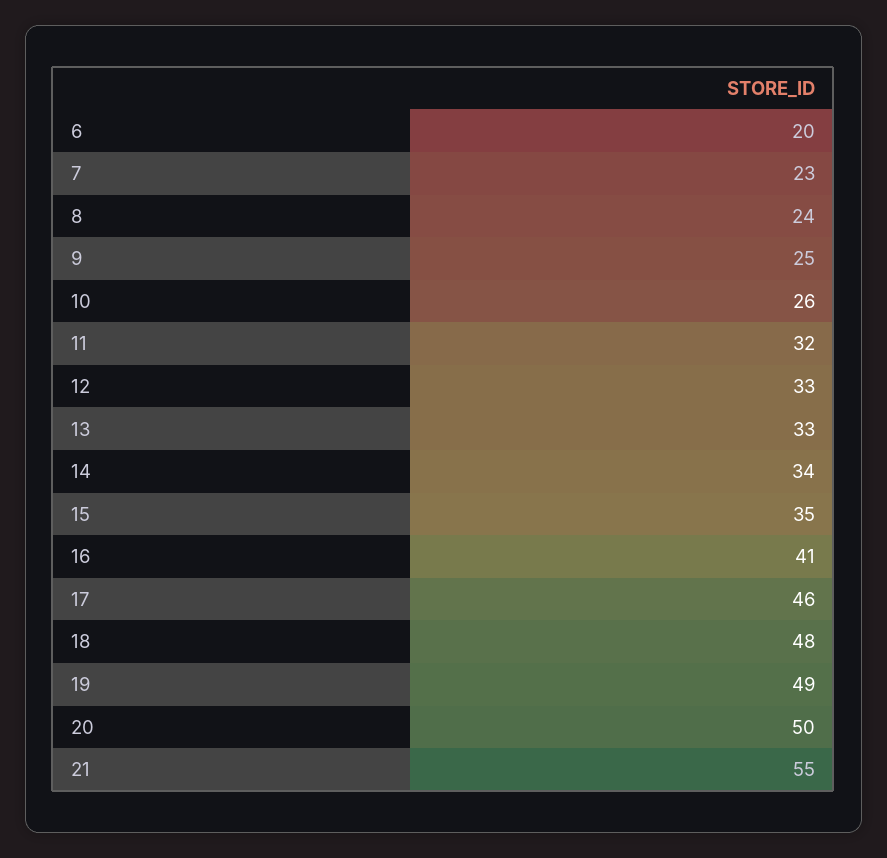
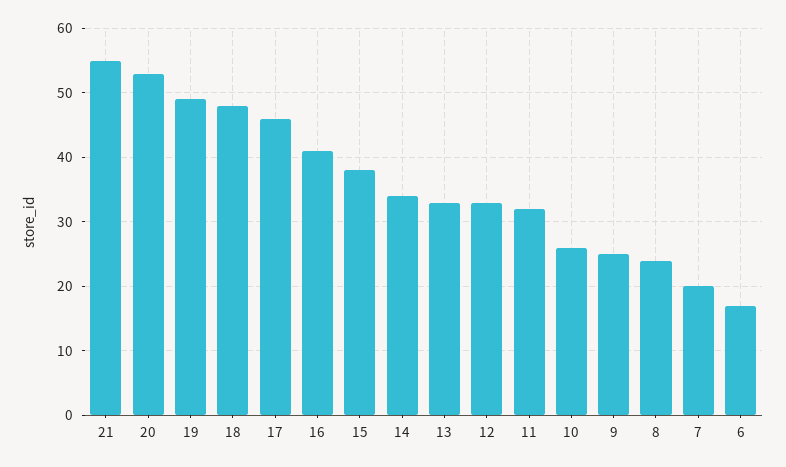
6: 20 -> 17
7: 23 -> 20
15: 35 -> 38
20: 50 -> 53

